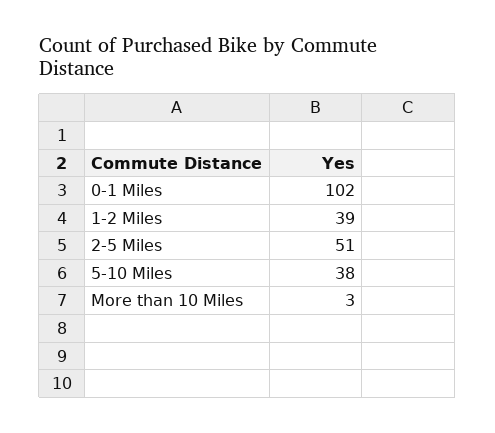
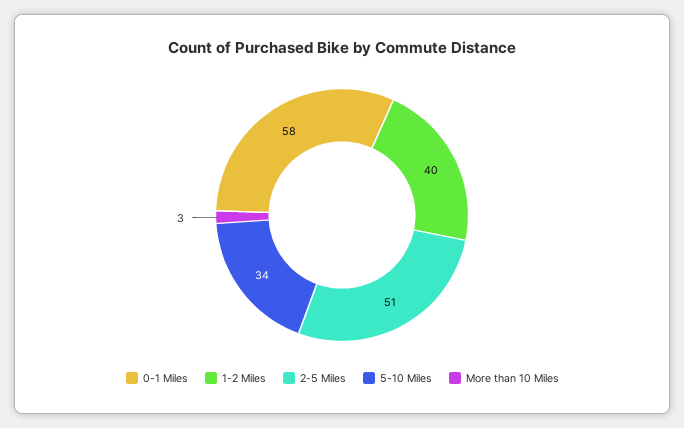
0-1 Miles: 102 -> 58
1-2 Miles: 39 -> 40
5-10 Miles: 38 -> 34

